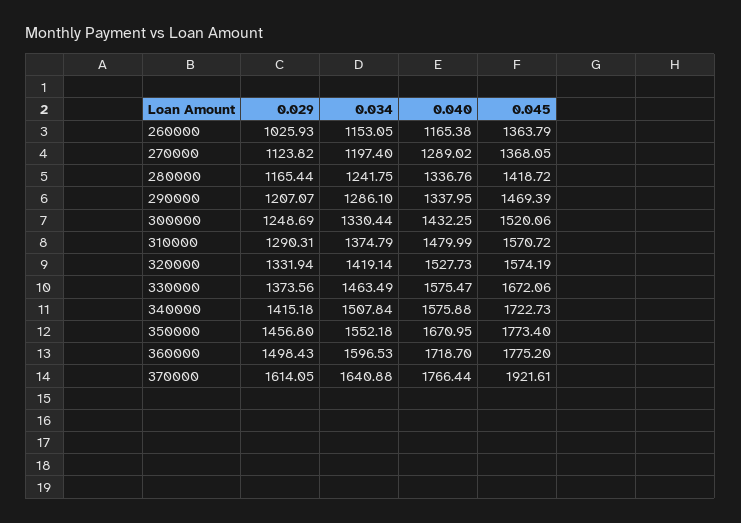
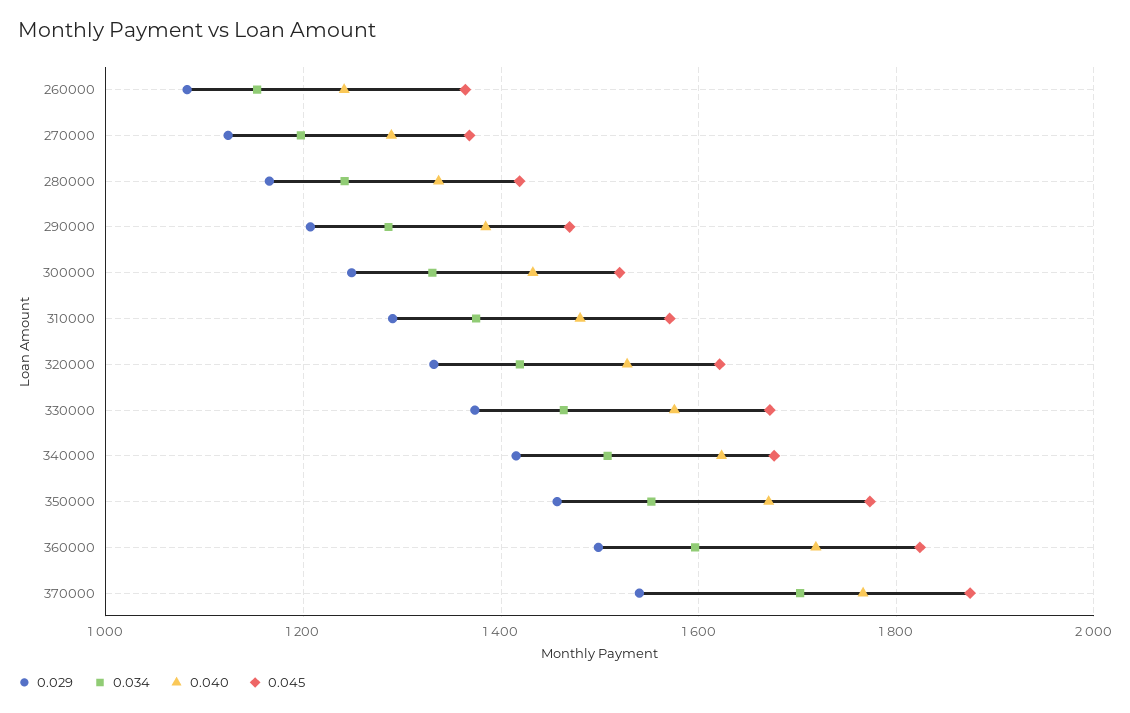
0.029, 260000: 1025.93 -> 1080
0.040, 260000: 1165.38 -> 1240
0.040, 290000: 1337.95 -> 1380
0.045, 320000: 1574.19 -> 1620
0.040, 340000: 1575.88 -> 1620
0.045, 340000: 1722.73 -> 1680
0.045, 360000: 1775.2 -> 1820
0.029, 370000: 1614.05 -> 1540
0.034, 370000: 1640.88 -> 1700
0.045, 370000: 1921.61 -> 1880

